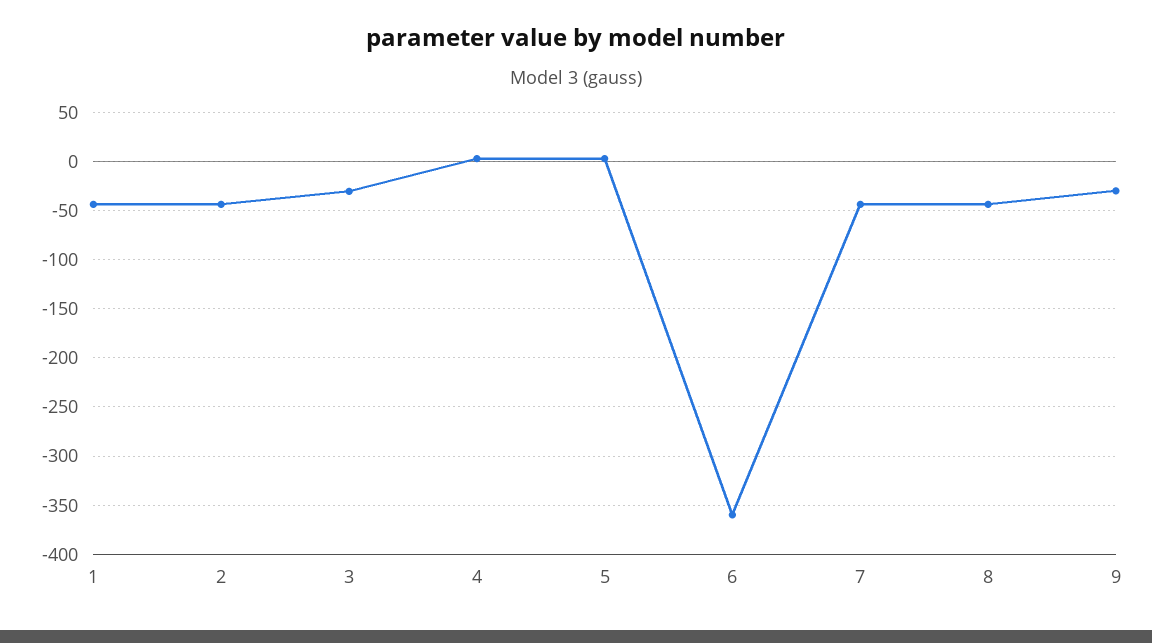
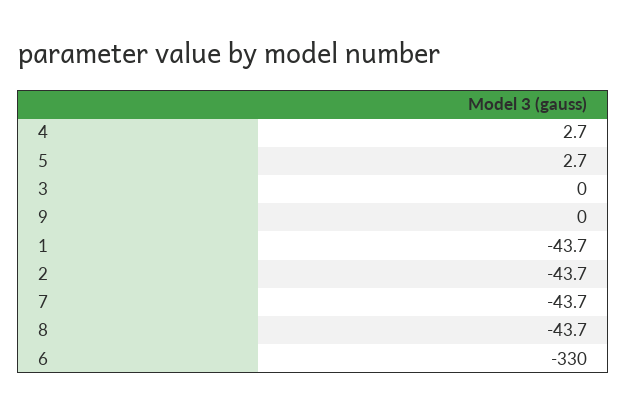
3: -30 -> 0
6: -360 -> -330
9: -30 -> 0

